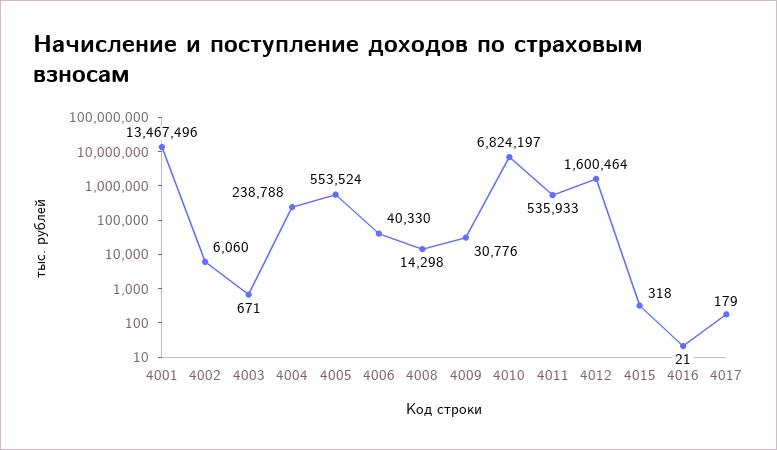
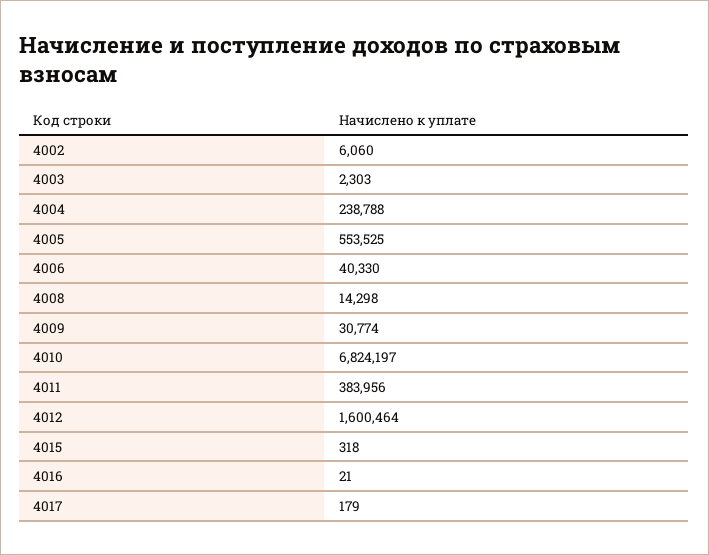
4001: 13467496 -> none
4003: 671 -> 2303
4005: 553524 -> 553525
4009: 30776 -> 30774
4011: 535933 -> 383956

